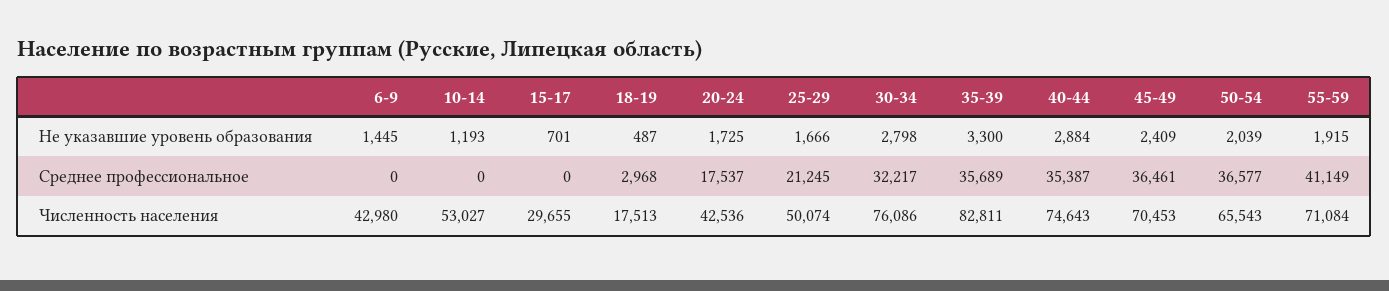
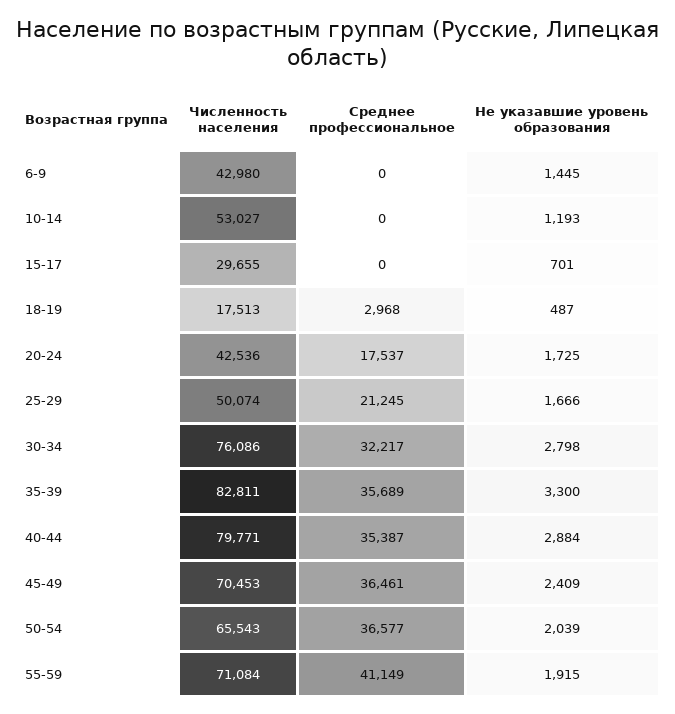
40-44, Численность населения: 74643 -> 79771

